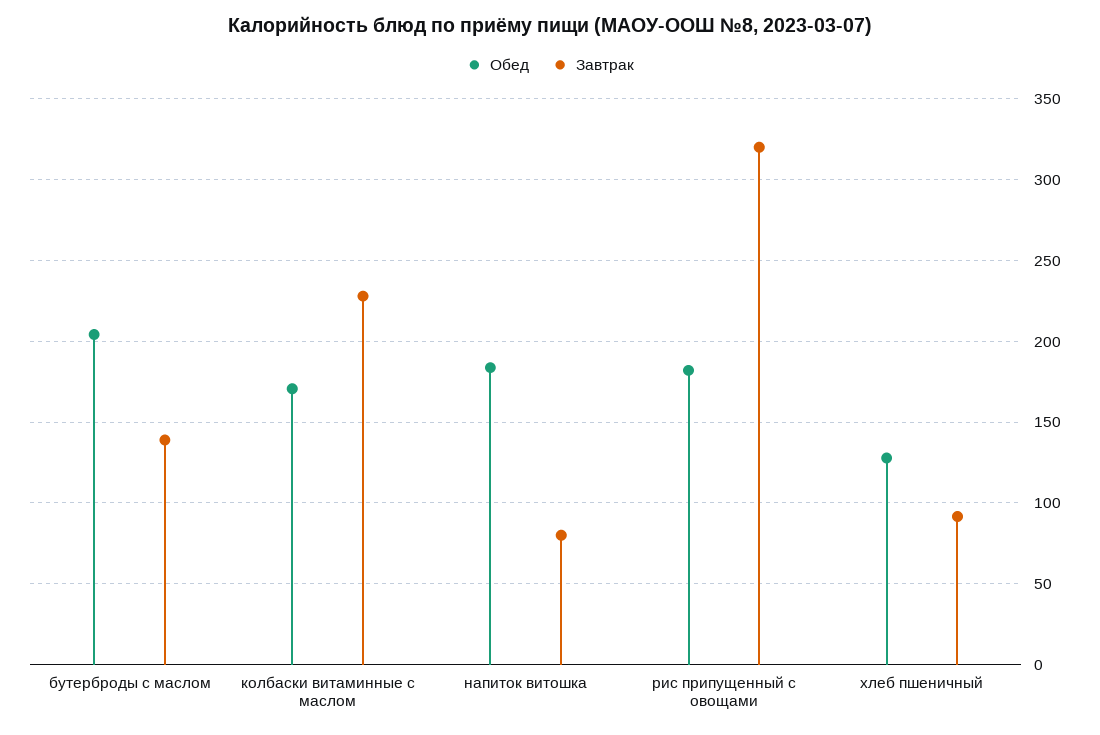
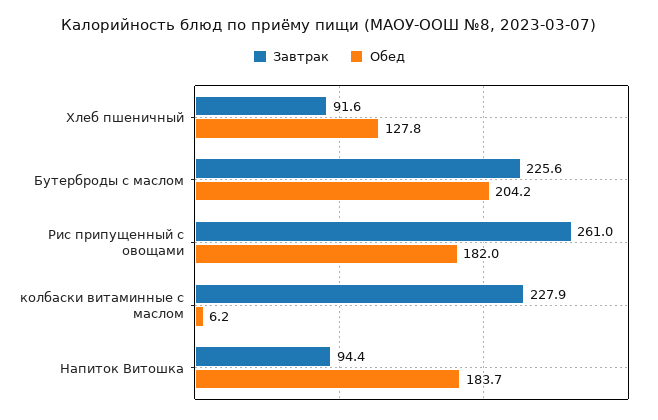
Завтрак, бутерброды с маслом: 140 -> 225.6
Обед, колбаски витаминные с маслом: 170 -> 6.2
Завтрак, напиток витошка: 80 -> 94.4
Завтрак, рис припущенный с овощами: 320 -> 261

